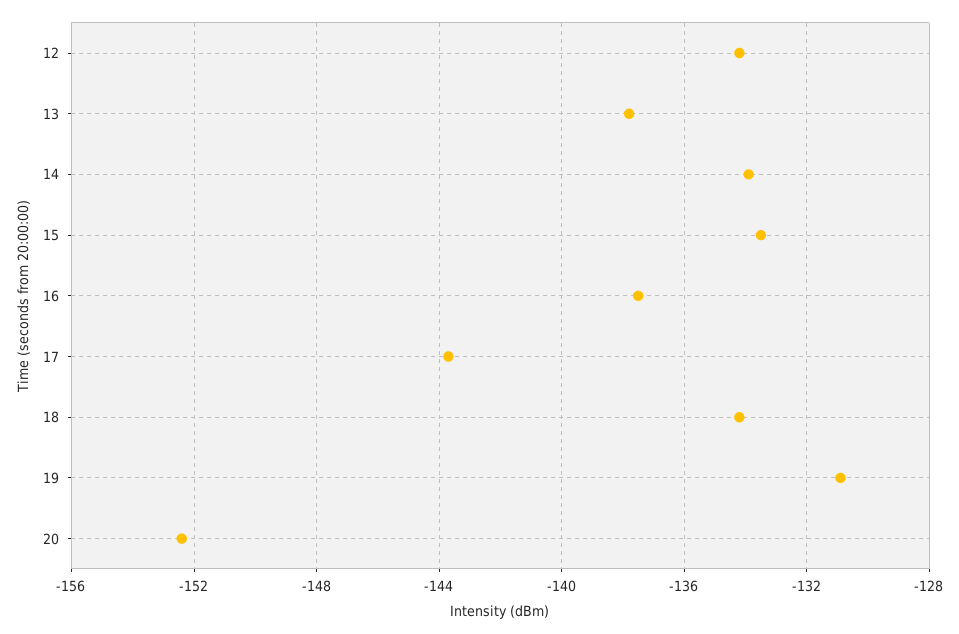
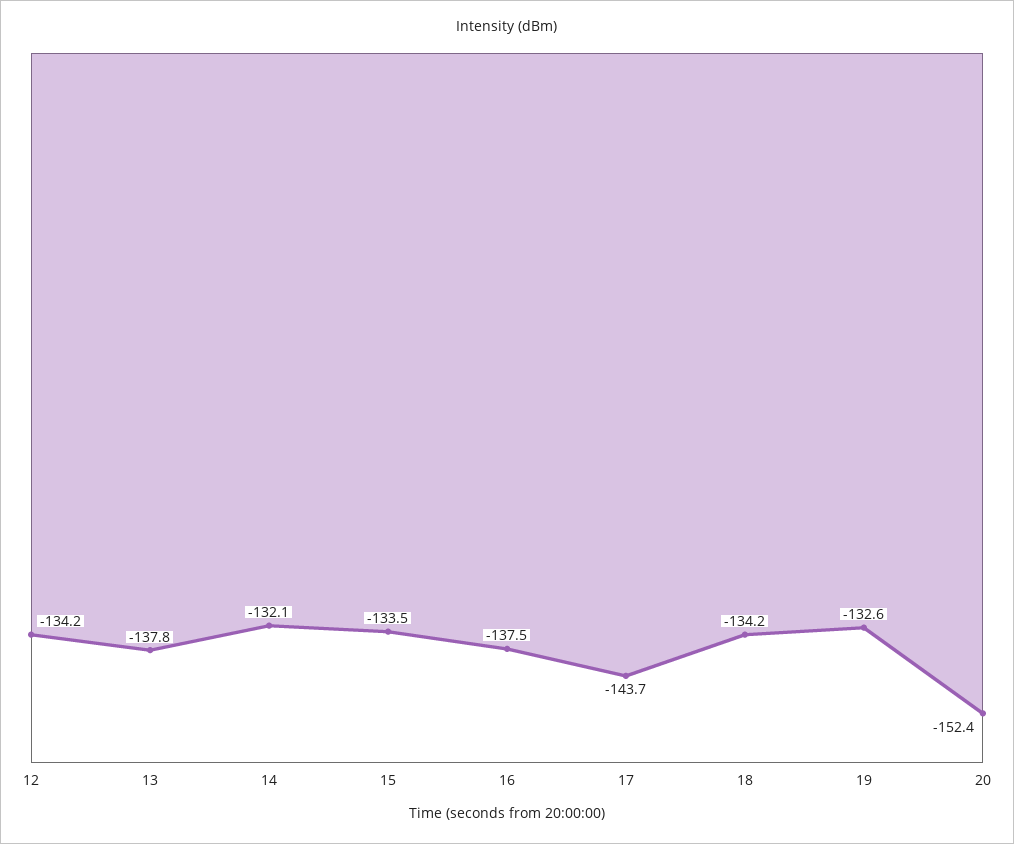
14: -134 -> -132.1
19: -131 -> -132.6

